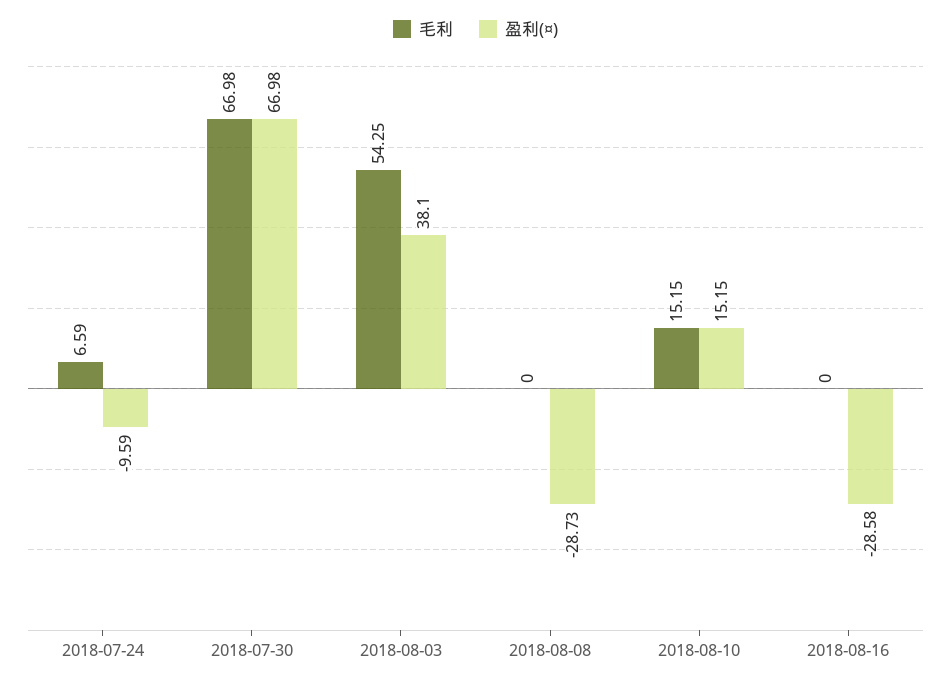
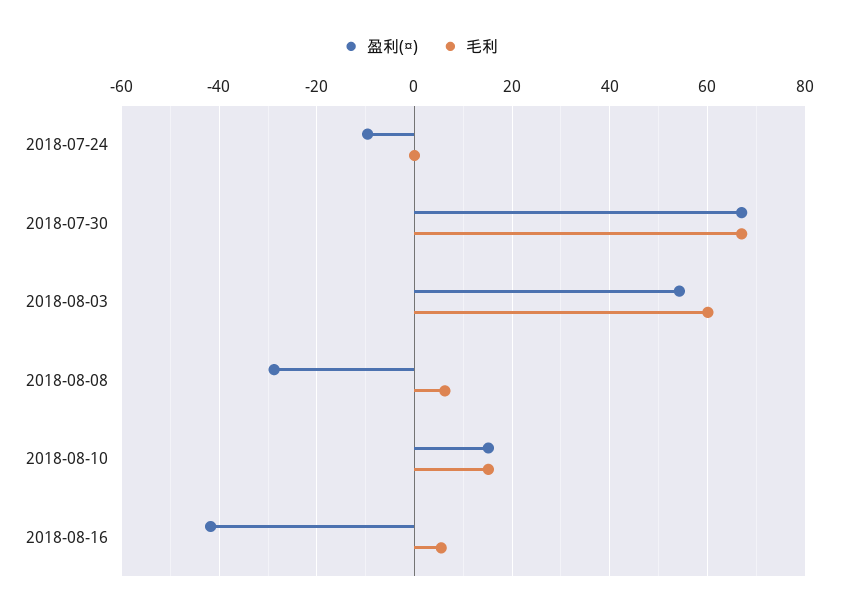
毛利, 2018-07-24: 6.59 -> 0
毛利, 2018-08-03: 54.25 -> 60
盈利(¤), 2018-08-03: 38.1 -> 54
毛利, 2018-08-08: 0 -> 6
毛利, 2018-08-16: 0 -> 6
盈利(¤), 2018-08-16: -28.58 -> -42

